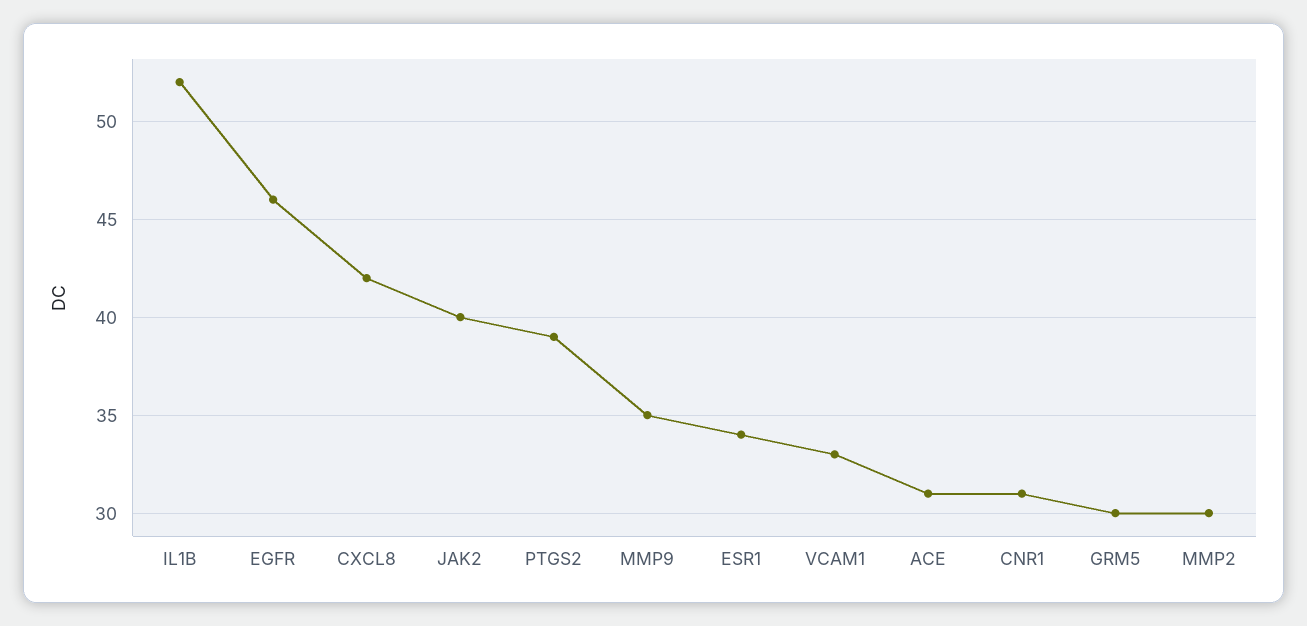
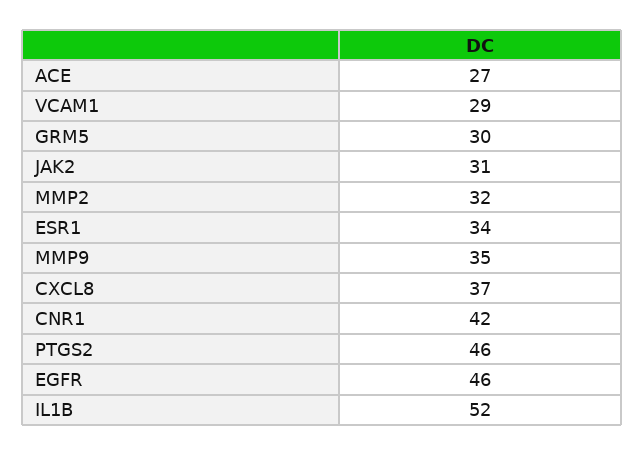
CXCL8: 42 -> 37
JAK2: 40 -> 31
PTGS2: 39 -> 46
VCAM1: 33 -> 29
ACE: 31 -> 27
CNR1: 31 -> 42
MMP2: 30 -> 32

